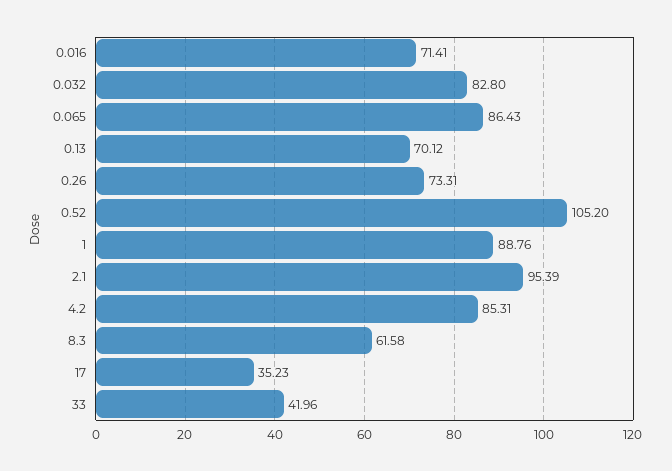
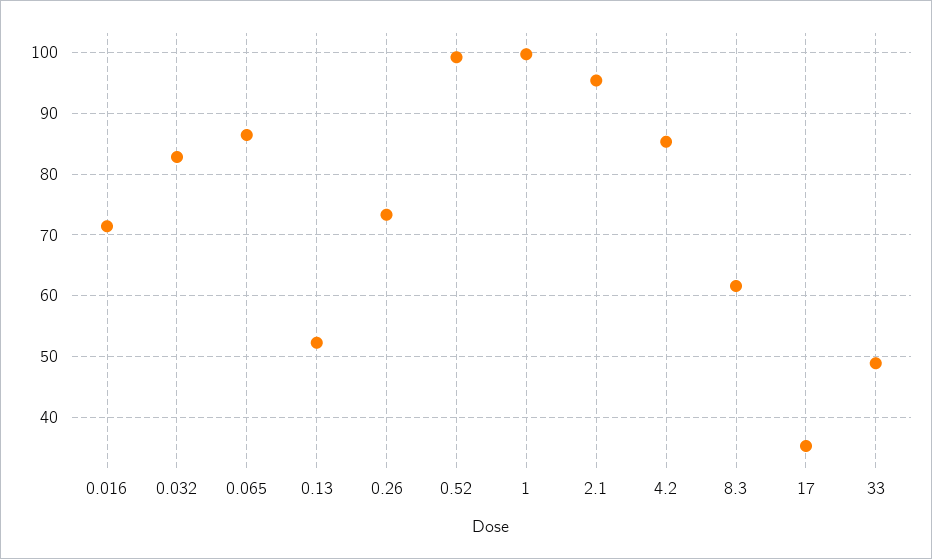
0.13: 70.12 -> 52
0.52: 105.2 -> 99
1: 88.76 -> 100
33: 41.96 -> 49

